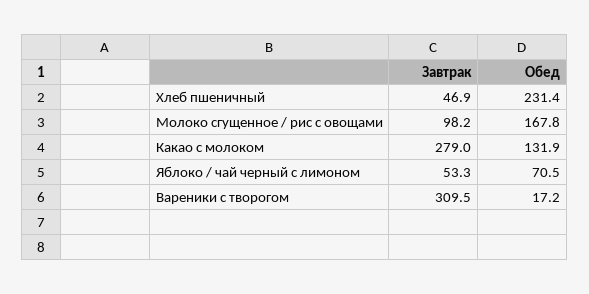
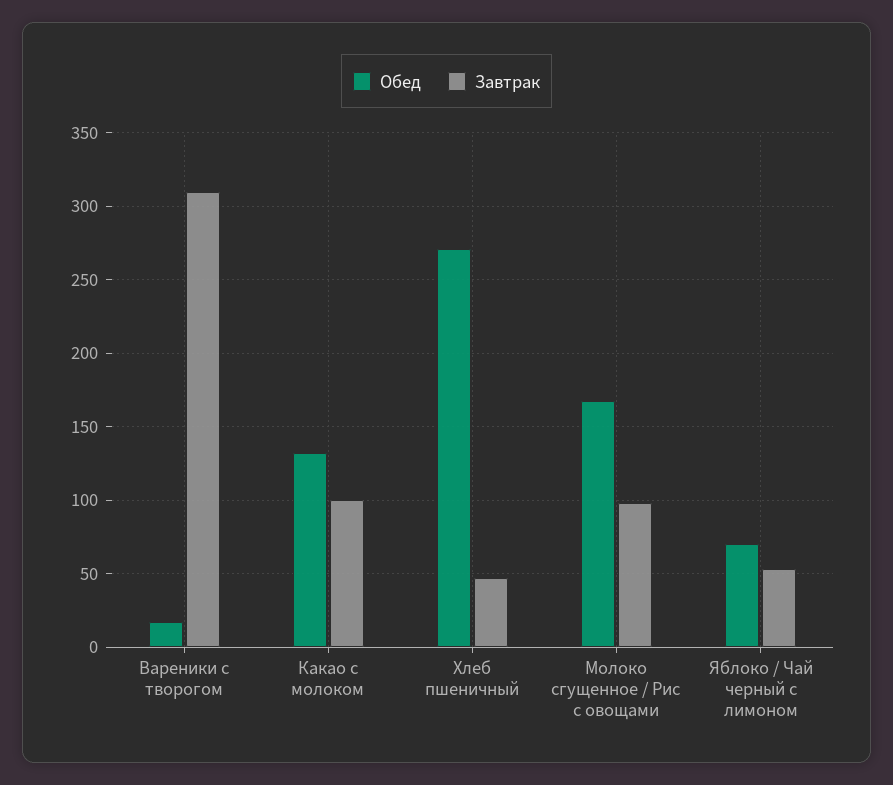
Обед, Хлеб пшеничный: 231.4 -> 270
Завтрак, Какао с молоком: 279 -> 100

